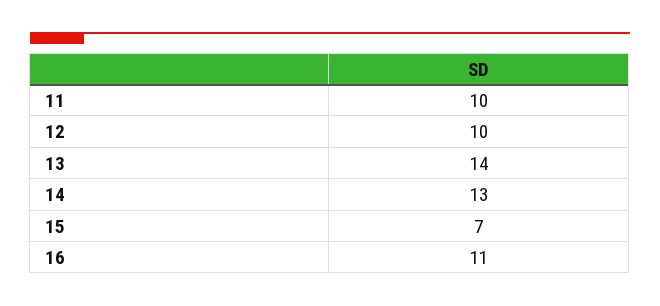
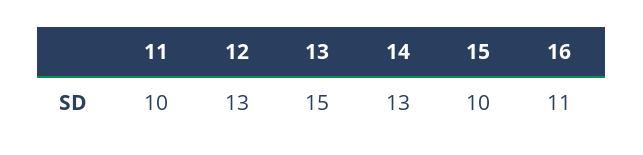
12: 10 -> 13
13: 14 -> 15
15: 7 -> 10

